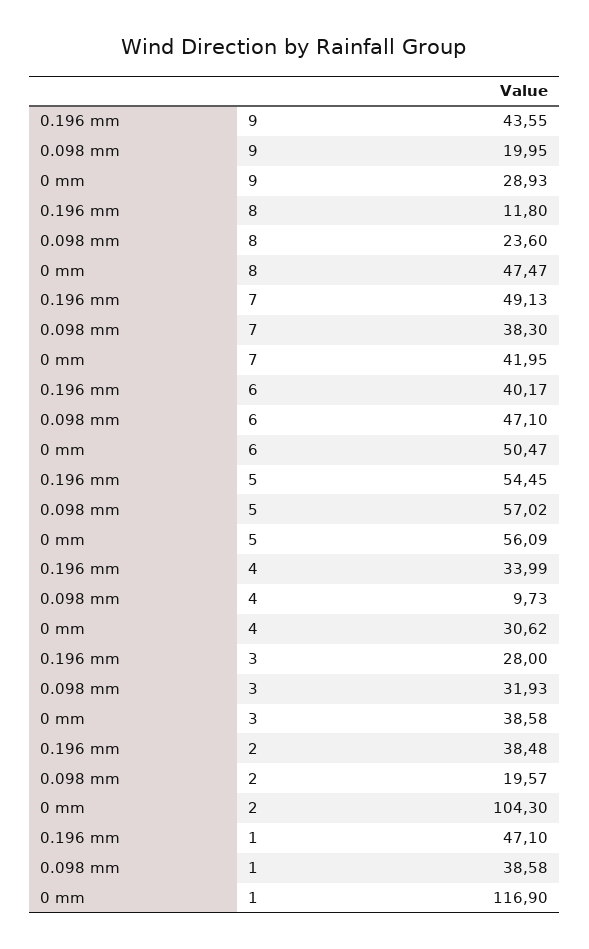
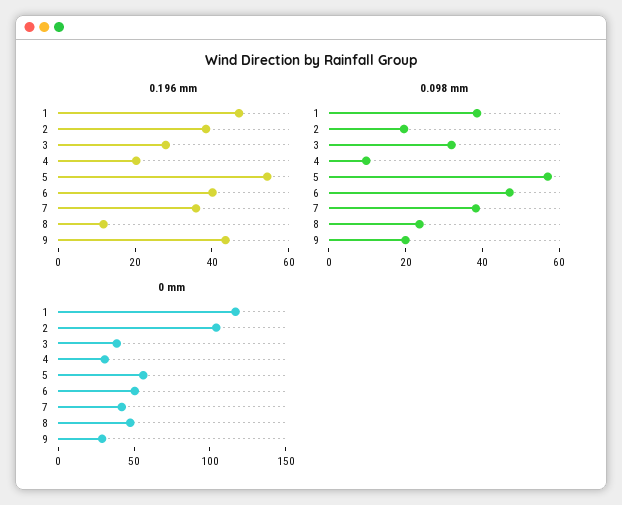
0.196 mm, 7: 49.13 -> 35
0.196 mm, 4: 33.99 -> 20

